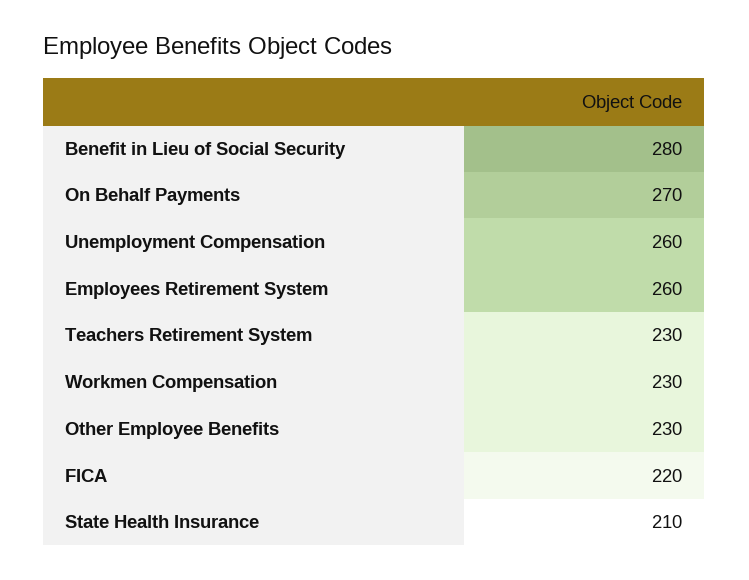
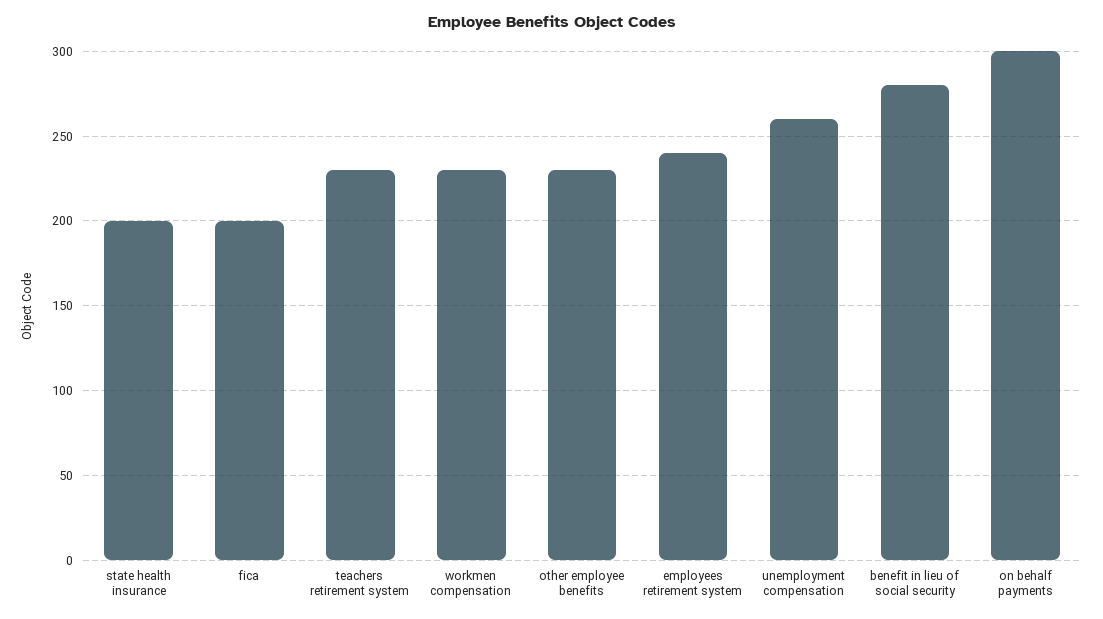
On Behalf Payments: 270 -> 300
Employees Retirement System: 260 -> 240
FICA: 220 -> 200
State Health Insurance: 210 -> 200

